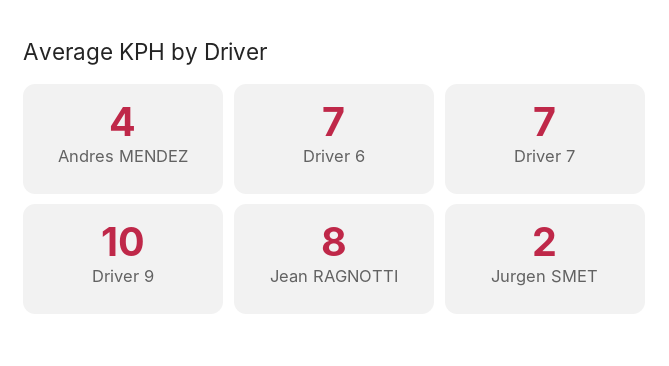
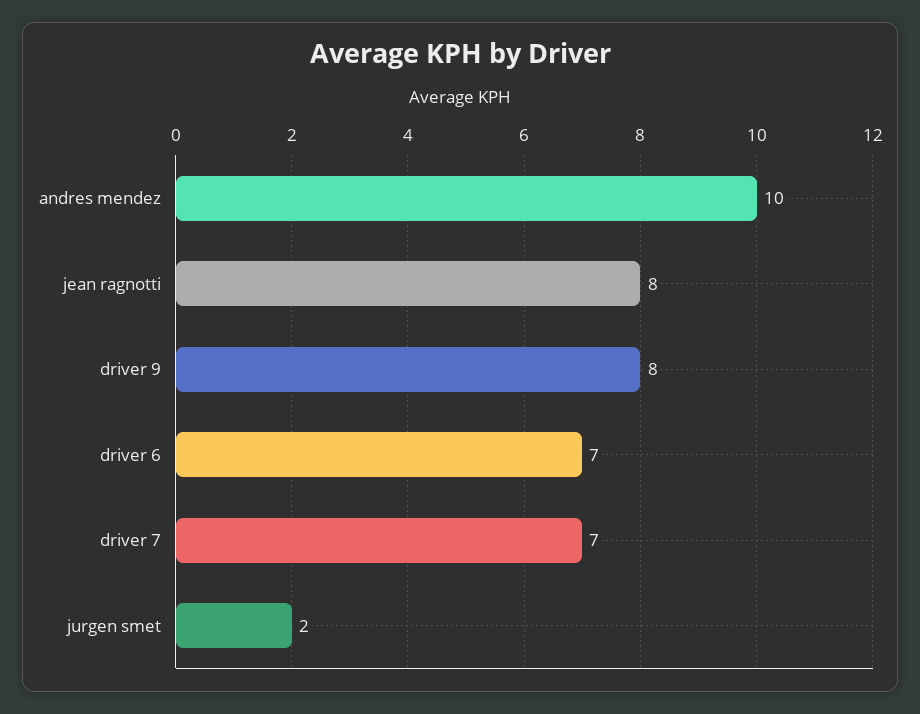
Andres MENDEZ: 4 -> 10
Driver 9: 10 -> 8

